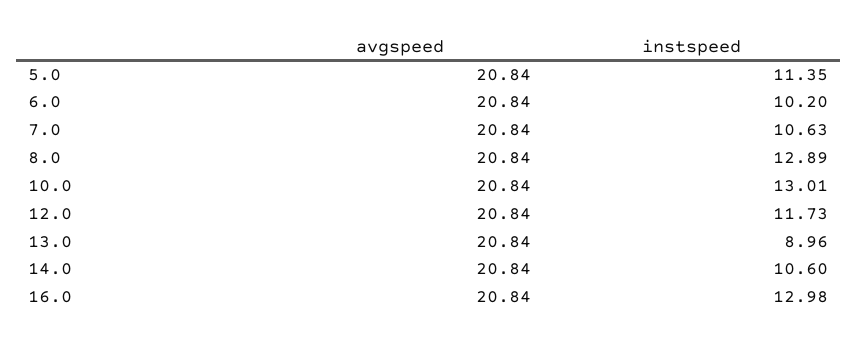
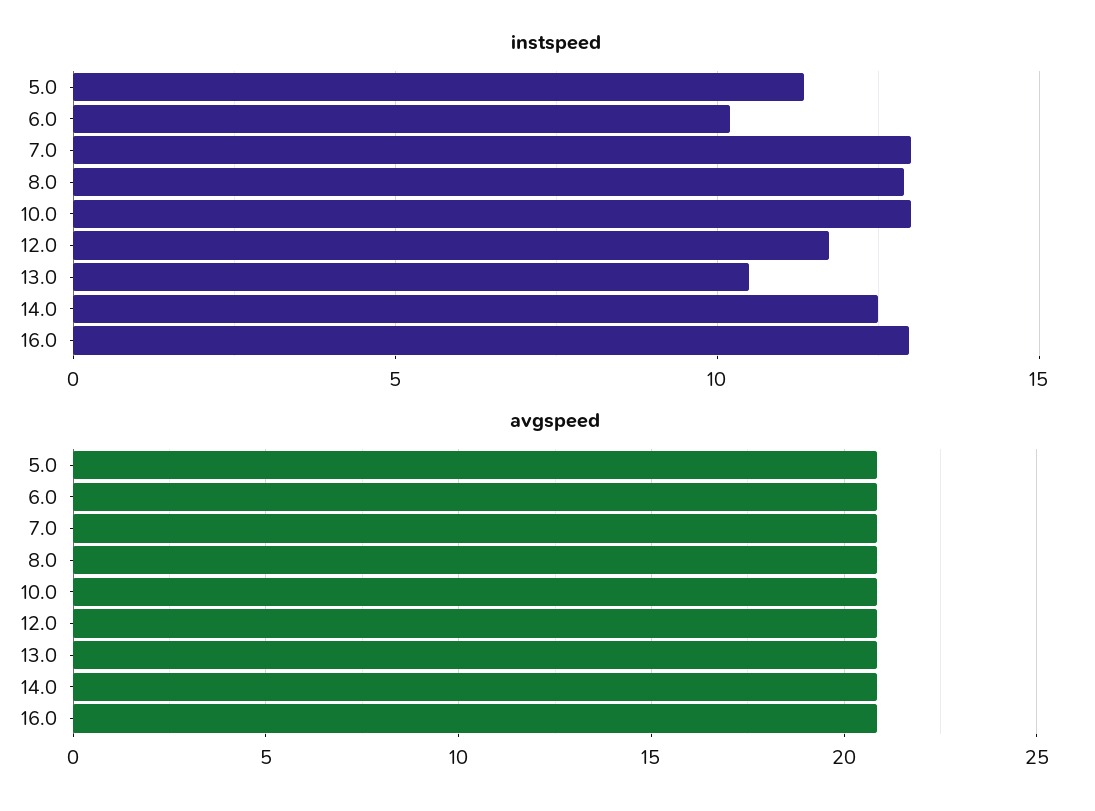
instspeed, 7.0: 10.63 -> 13
instspeed, 13.0: 8.96 -> 10.5
instspeed, 14.0: 10.6 -> 12.5

